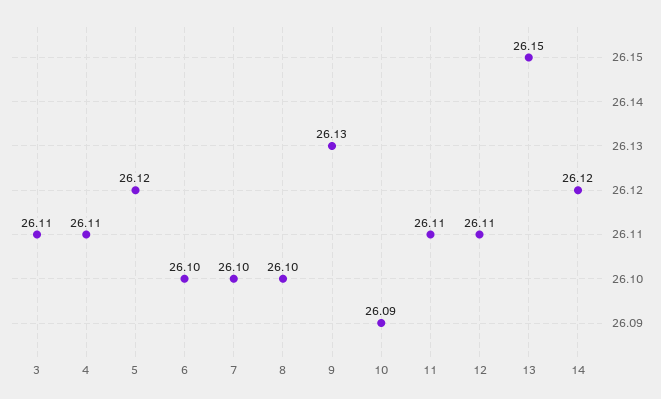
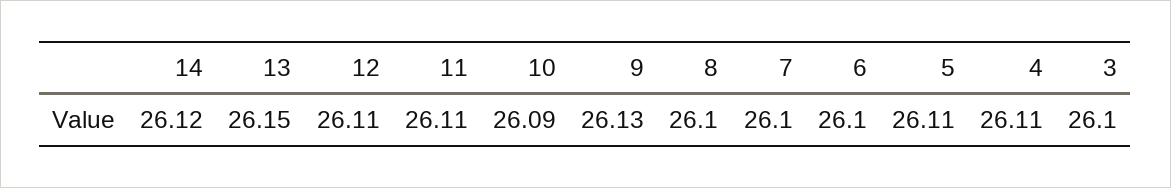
3: 26.11 -> 26.1
5: 26.12 -> 26.11

